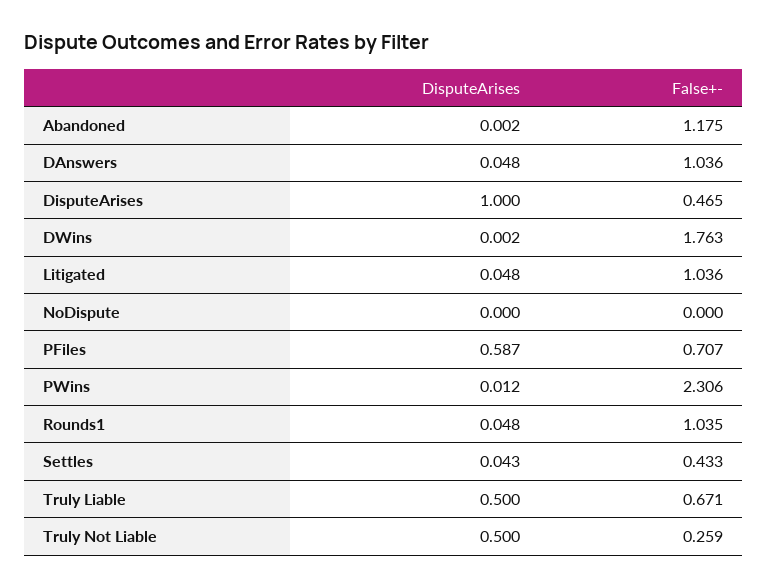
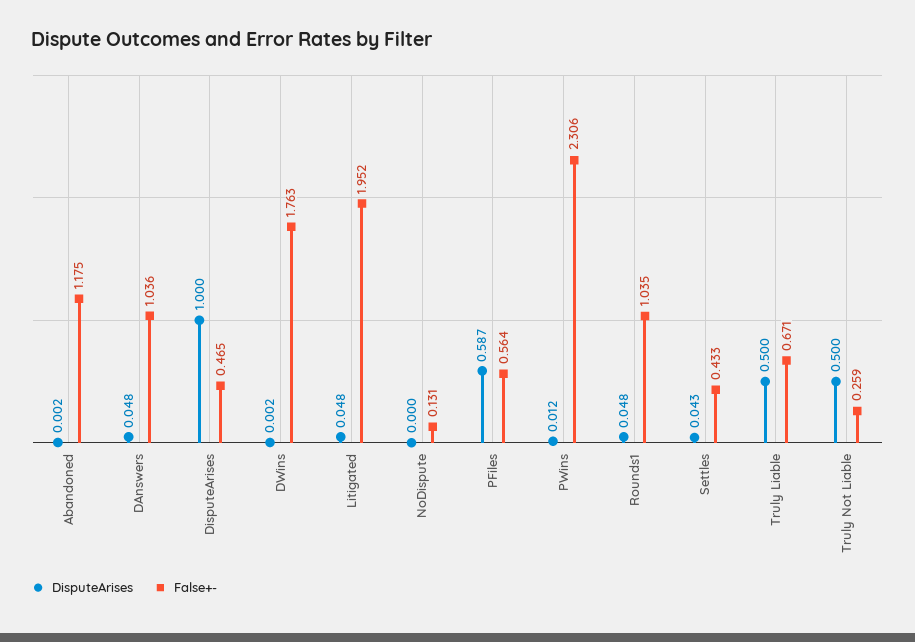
False+-, Litigated: 1.036 -> 1.952
False+-, NoDispute: 0 -> 0.131
False+-, PFiles: 0.707 -> 0.564

